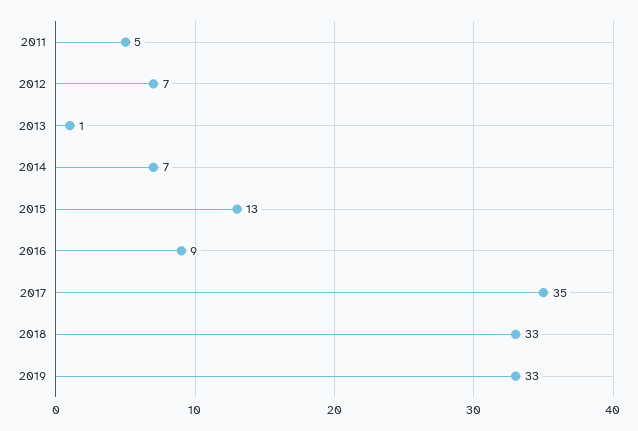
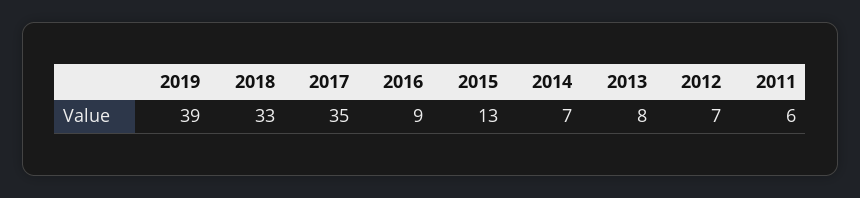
2011: 5 -> 6
2013: 1 -> 8
2019: 33 -> 39

